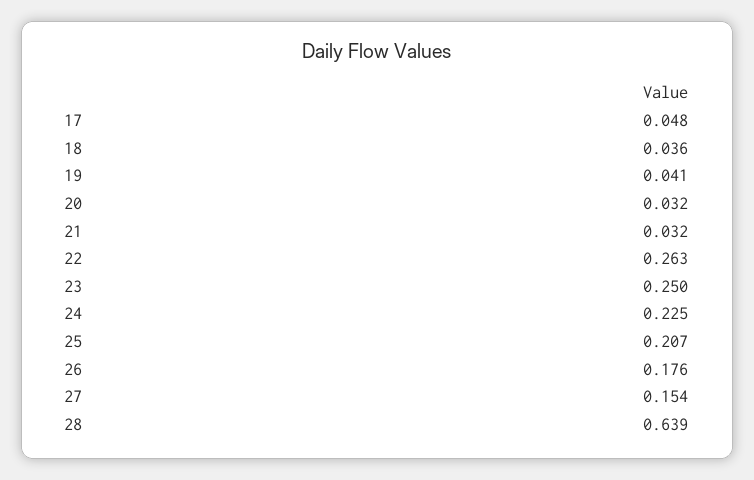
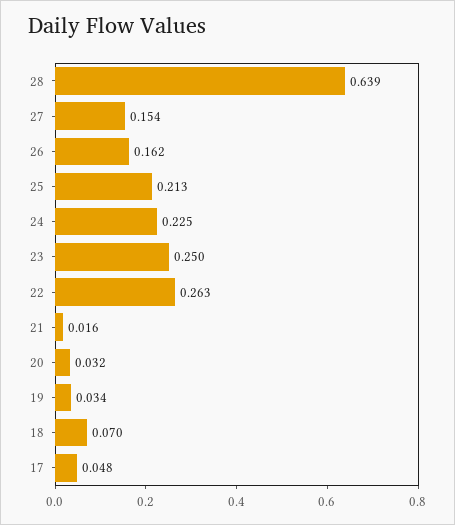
18: 0.036 -> 0.07
19: 0.041 -> 0.034
21: 0.032 -> 0.016
25: 0.207 -> 0.213
26: 0.176 -> 0.162

